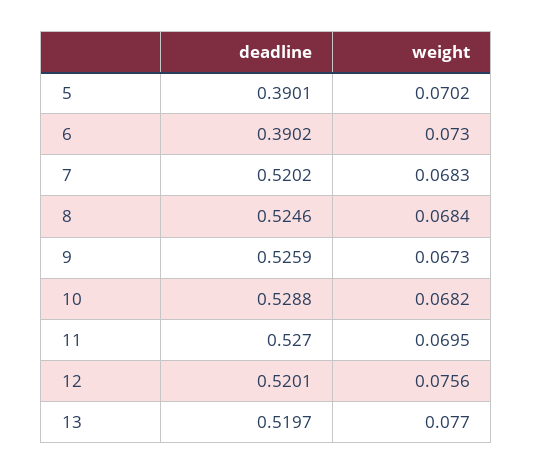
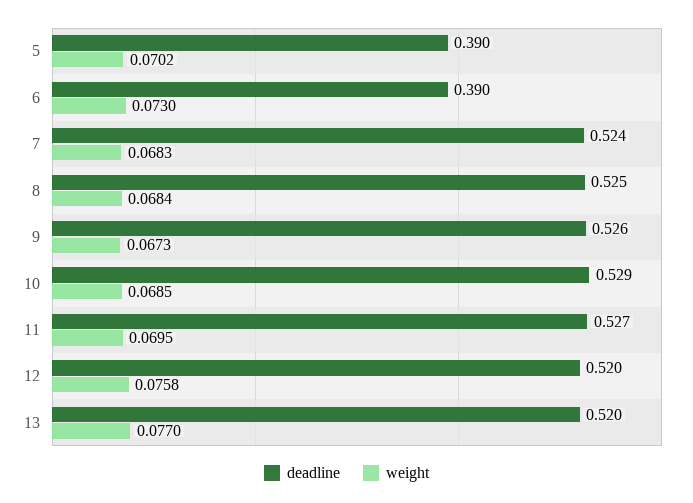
deadline, 7: 0.5202 -> 0.524
weight, 10: 0.0682 -> 0.0685
weight, 12: 0.0756 -> 0.0758

